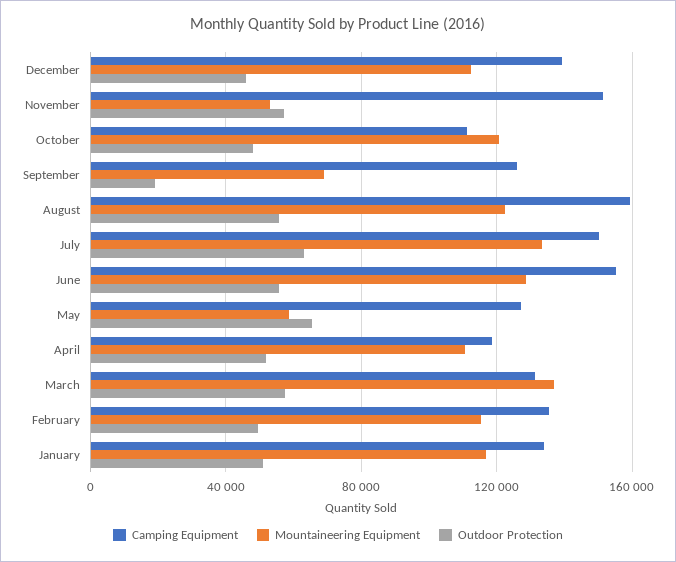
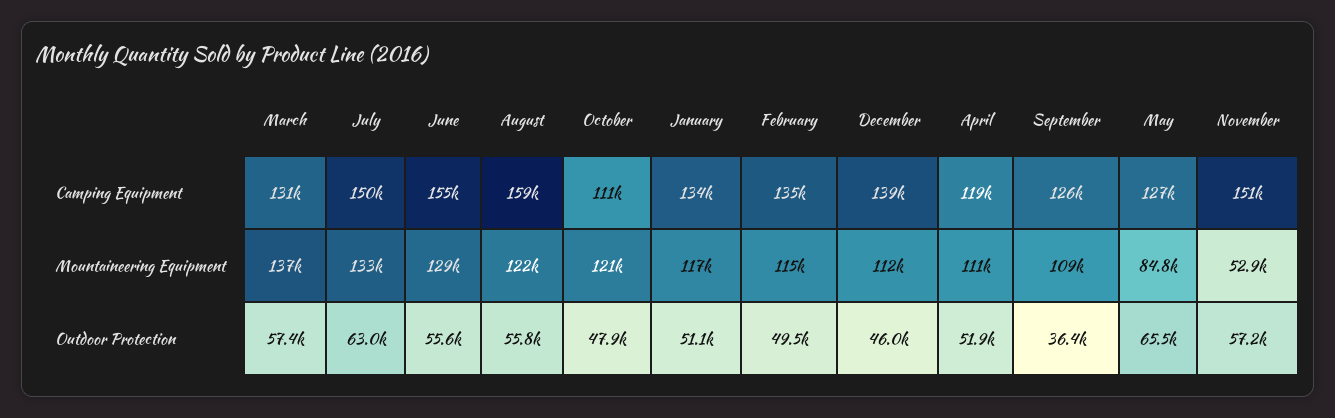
Mountaineering Equipment, September: 70000 -> 109000
Outdoor Protection, September: 20000 -> 36400
Mountaineering Equipment, May: 60000 -> 84800

